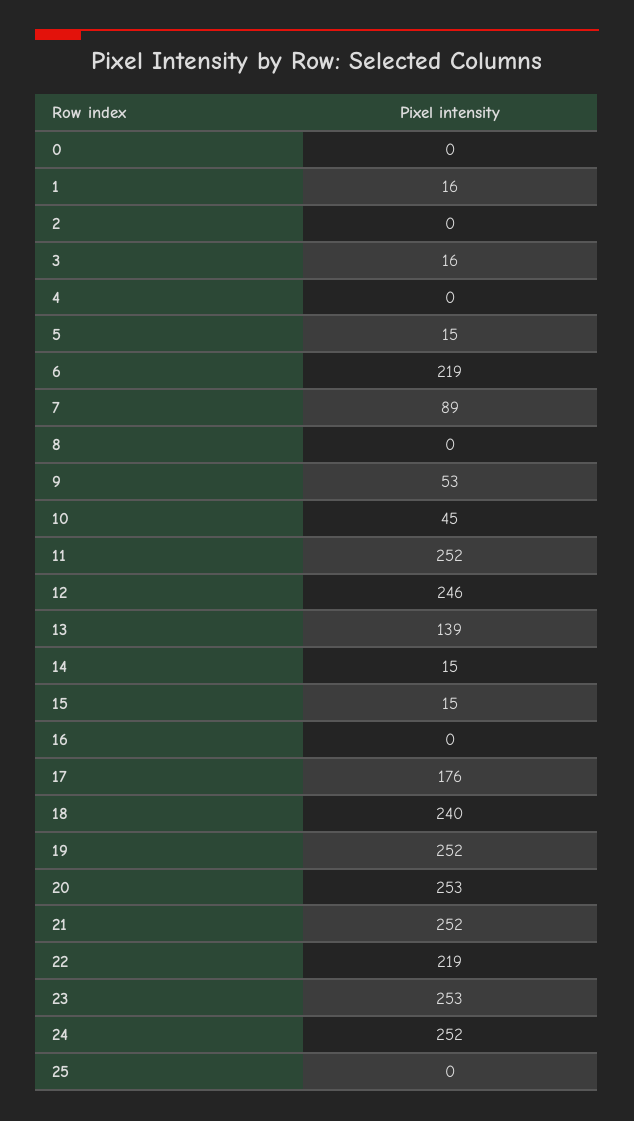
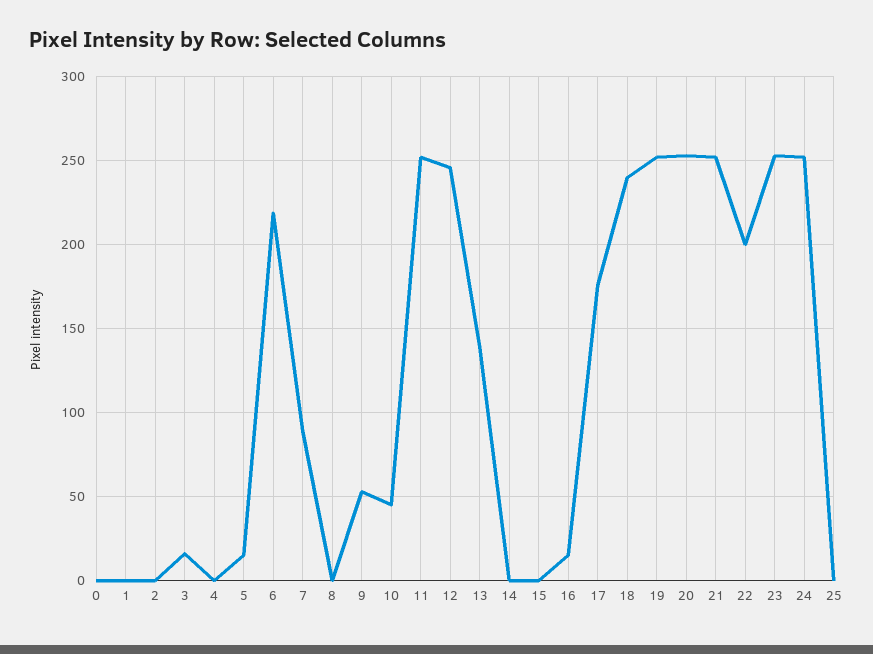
1: 16 -> 0
14: 15 -> 0
15: 15 -> 0
16: 0 -> 15
22: 219 -> 200

